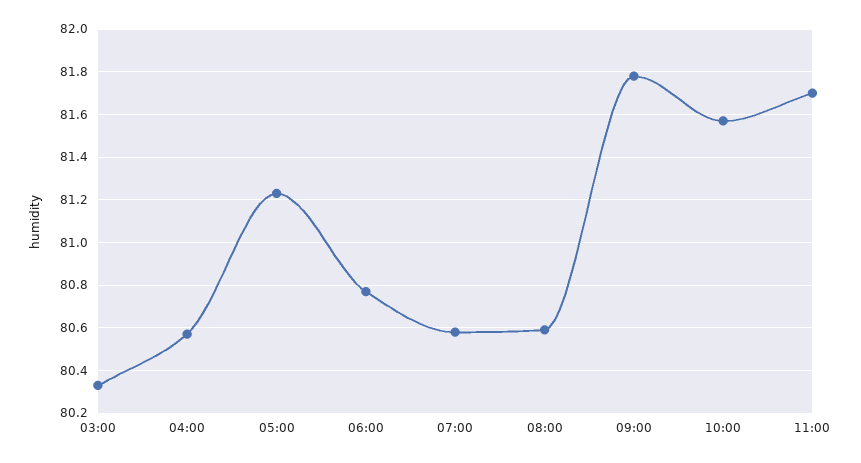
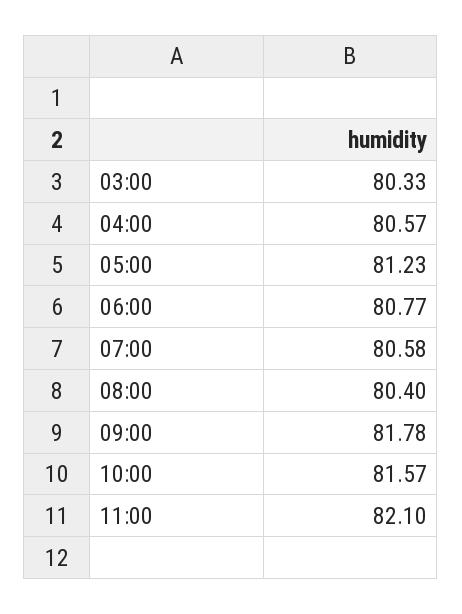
08:00: 80.6 -> 80.4
11:00: 81.7 -> 82.1

